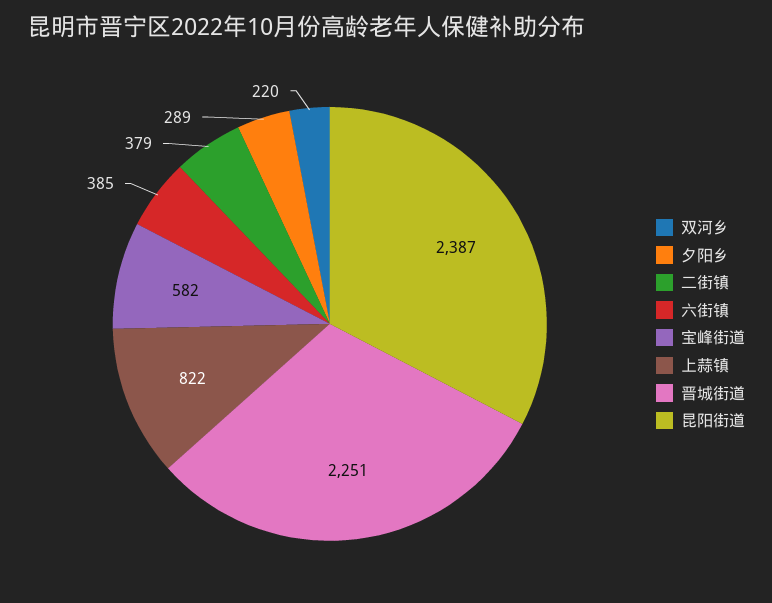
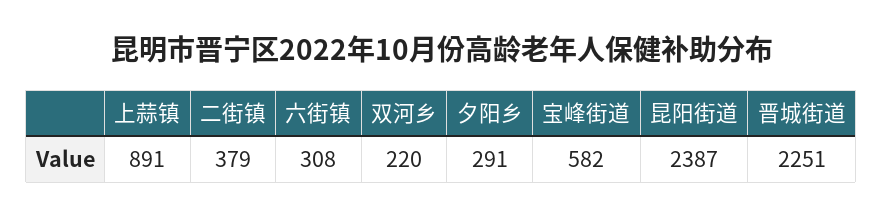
夕阳乡: 289 -> 291
六街镇: 385 -> 308
上蒜镇: 822 -> 891

